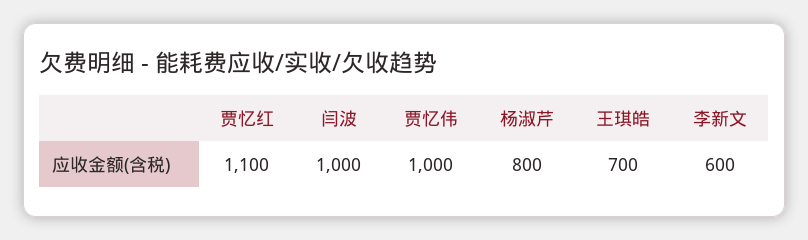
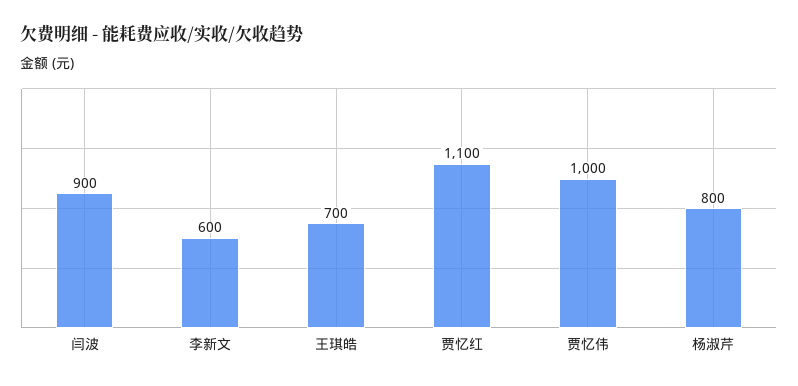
闫波: 1000 -> 900

